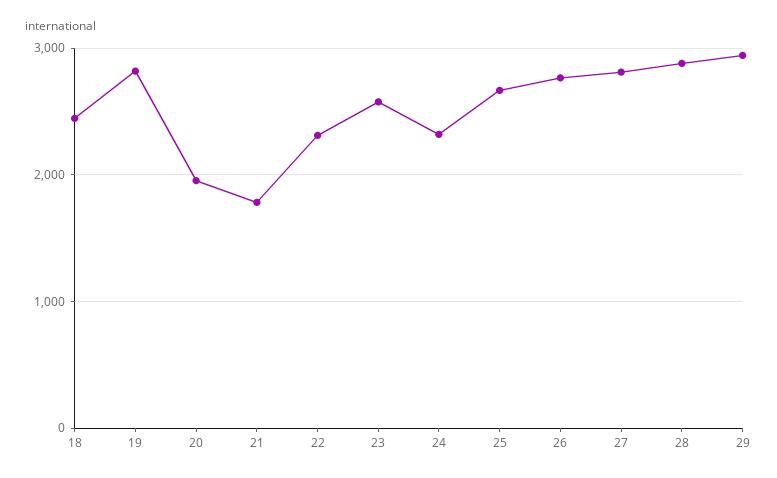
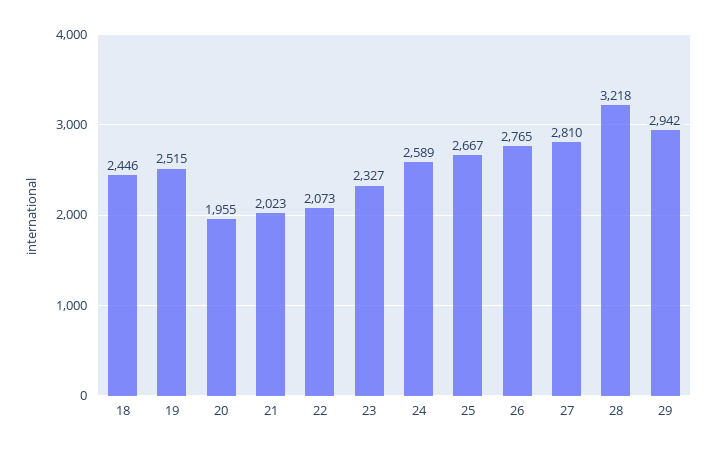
19: 2800 -> 2515
21: 1800 -> 2023
22: 2300 -> 2073
23: 2600 -> 2327
24: 2300 -> 2589
28: 2900 -> 3218

